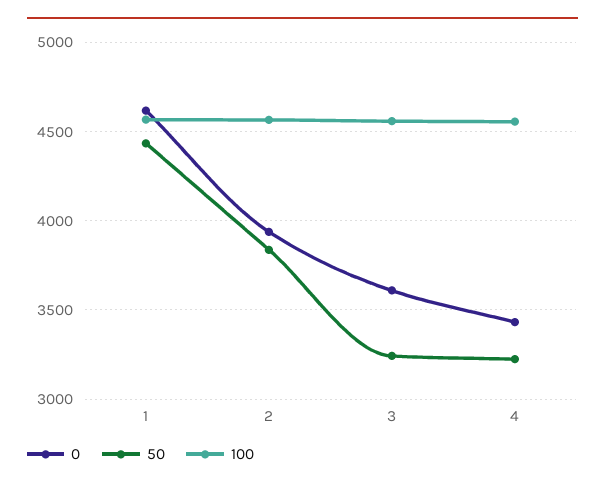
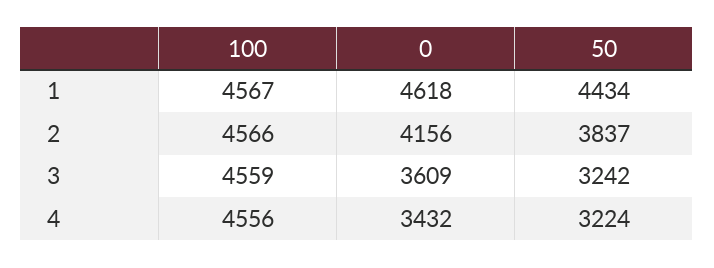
0, 2: 3950 -> 4156

